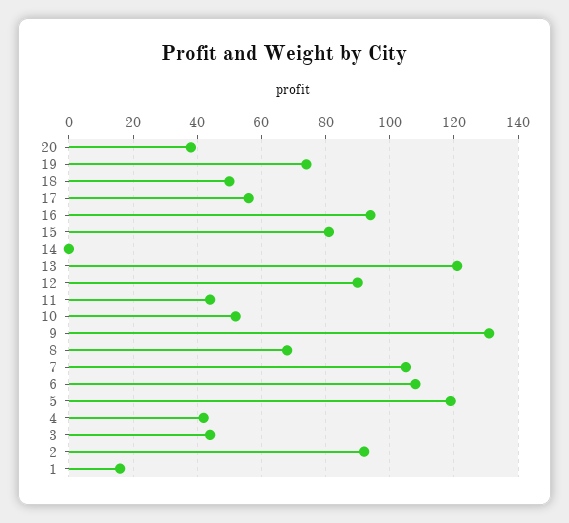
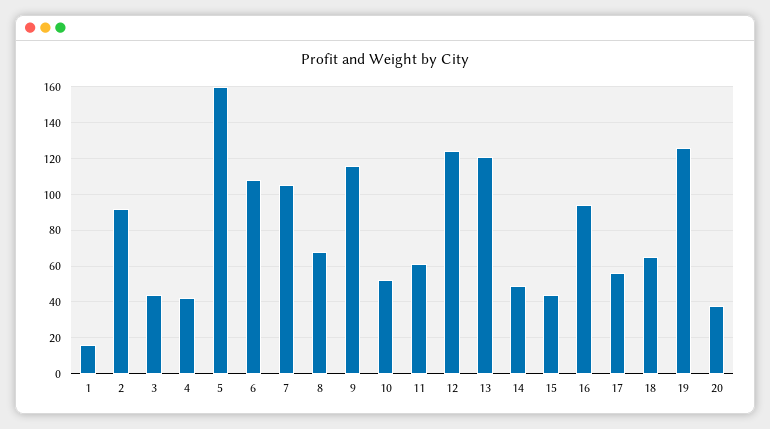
19: 75 -> 125
18: 50 -> 65
15: 80 -> 45
14: 0 -> 50
12: 90 -> 125
11: 45 -> 60
9: 130 -> 115
5: 120 -> 160

